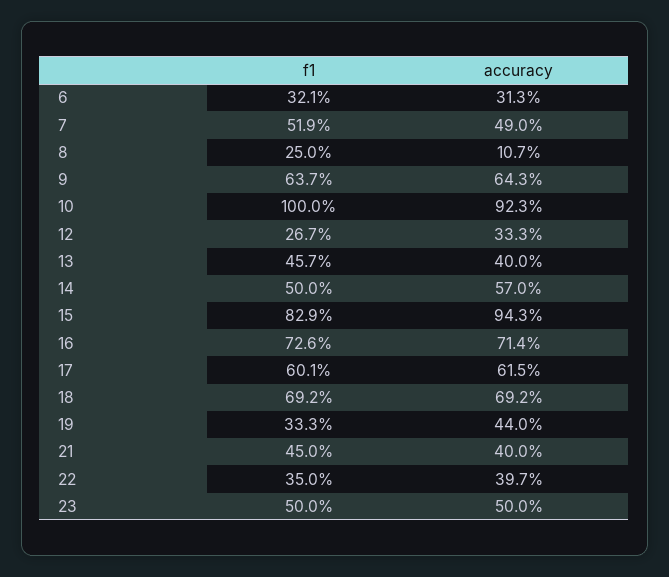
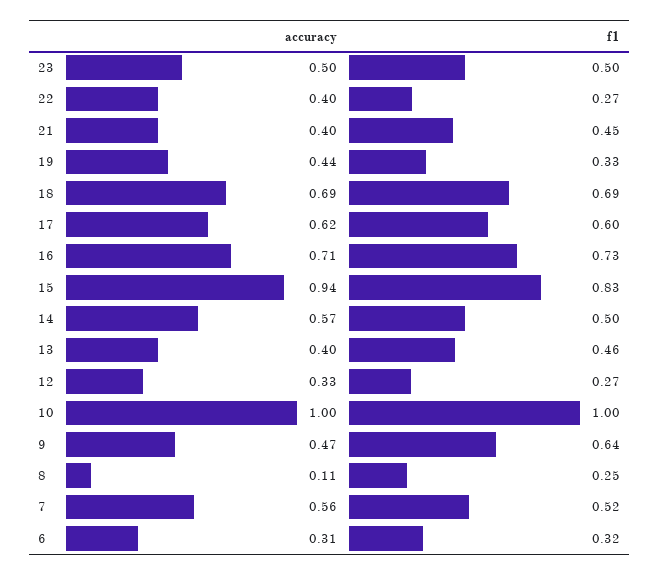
accuracy, 7: 0.49 -> 0.56
accuracy, 9: 0.643 -> 0.47
accuracy, 10: 0.923 -> 1
f1, 22: 0.35 -> 0.27

